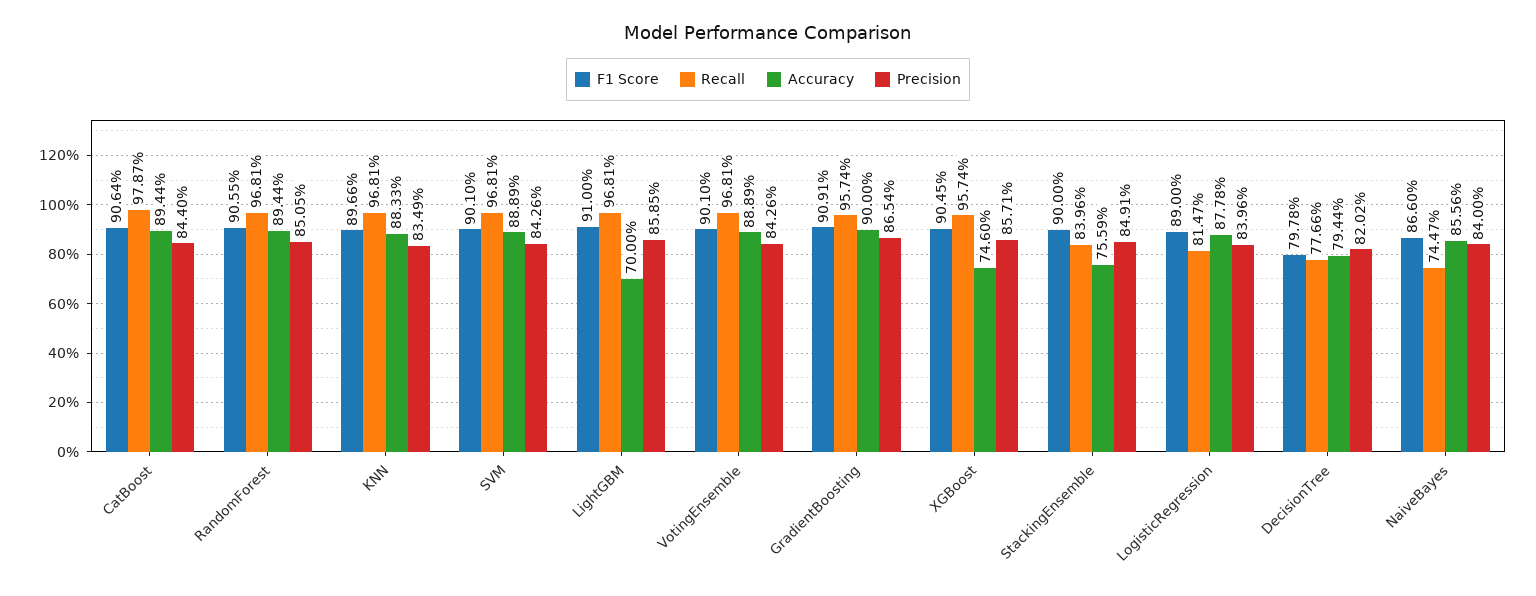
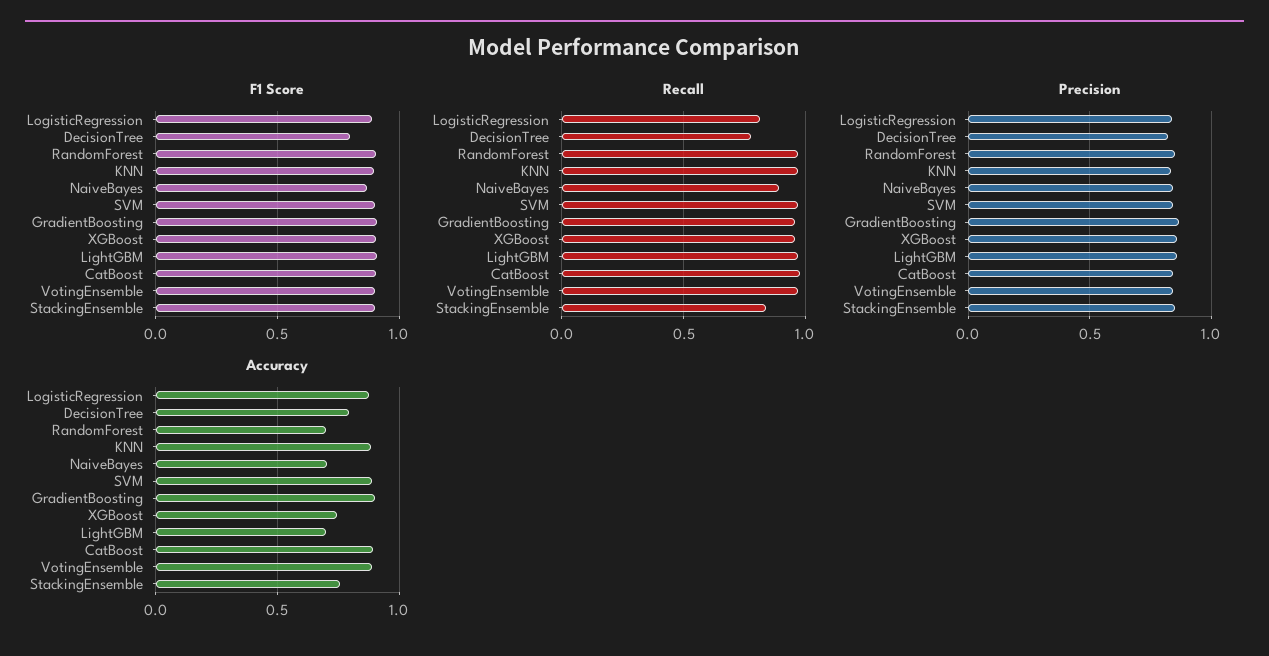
Accuracy, RandomForest: 0.8944 -> 0.7
Recall, NaiveBayes: 0.7447 -> 0.9
Accuracy, NaiveBayes: 0.8556 -> 0.7

